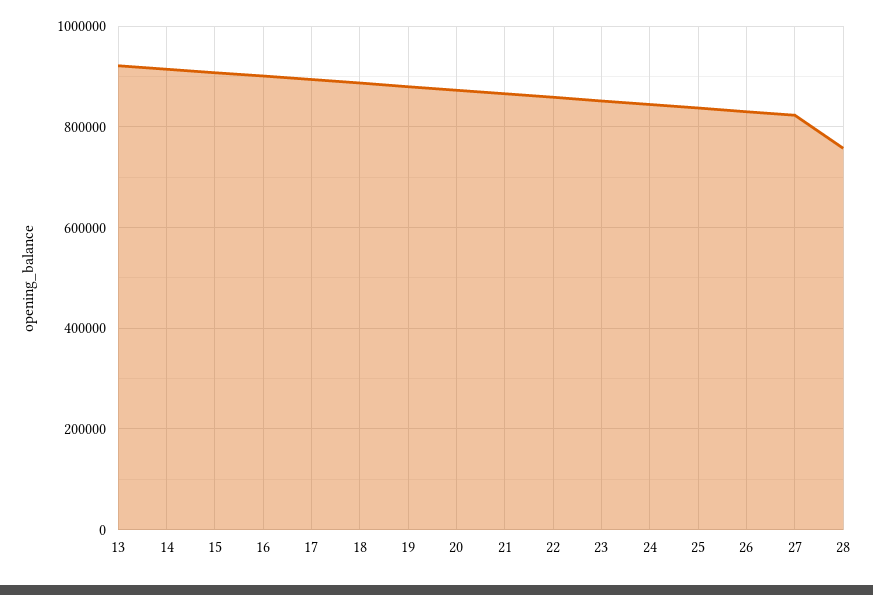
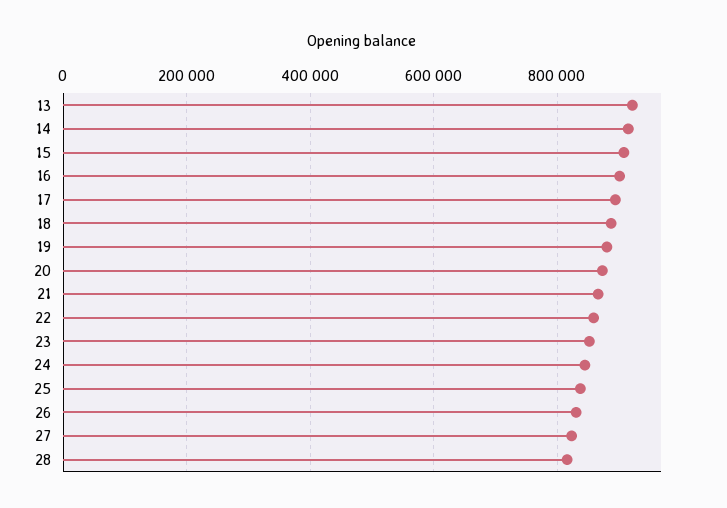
28: 760000 -> 820000

